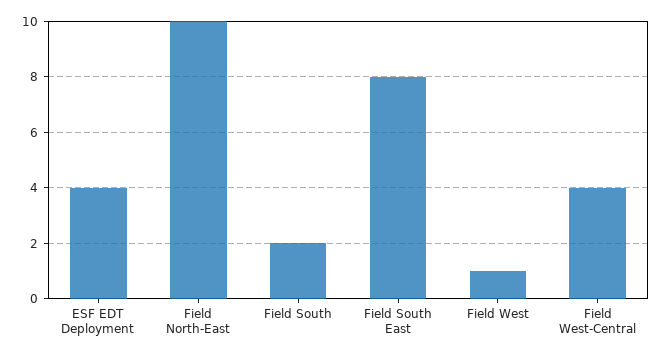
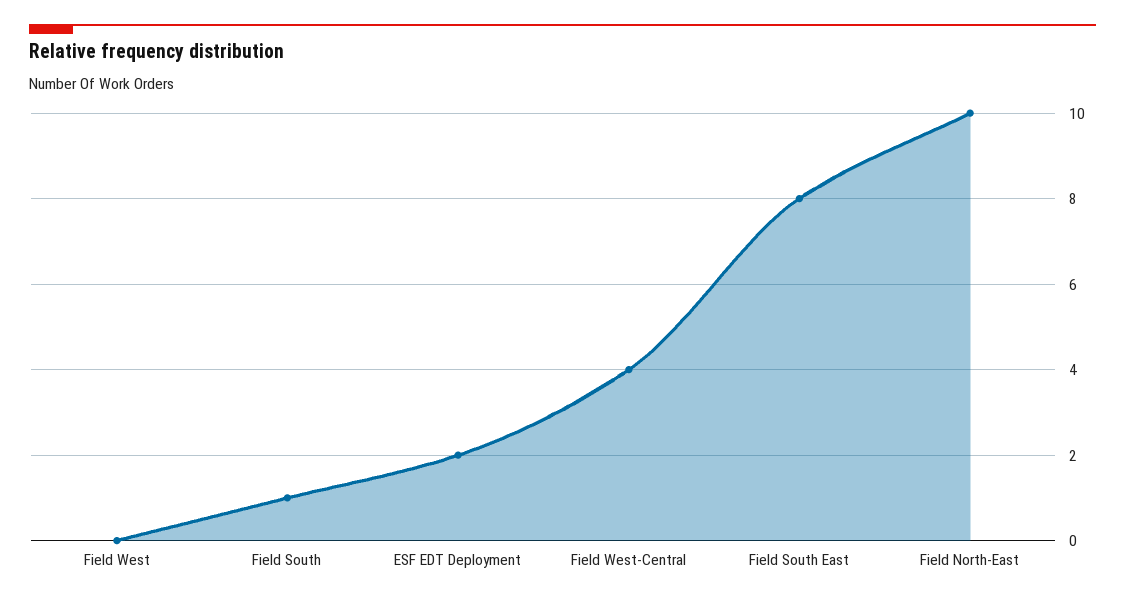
ESF EDT Deployment: 4 -> 2
Field South: 2 -> 1
Field West: 1 -> 0

